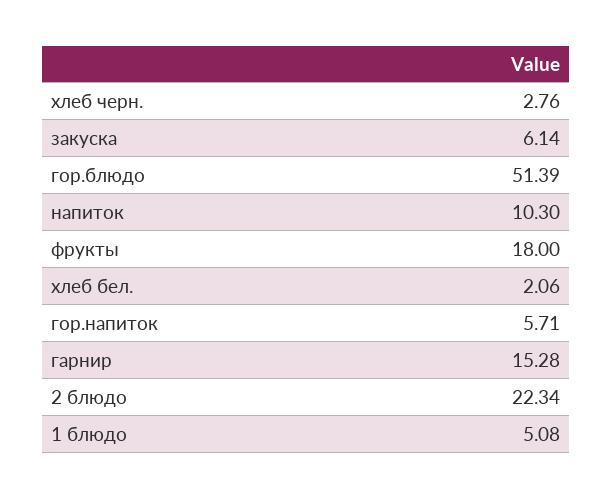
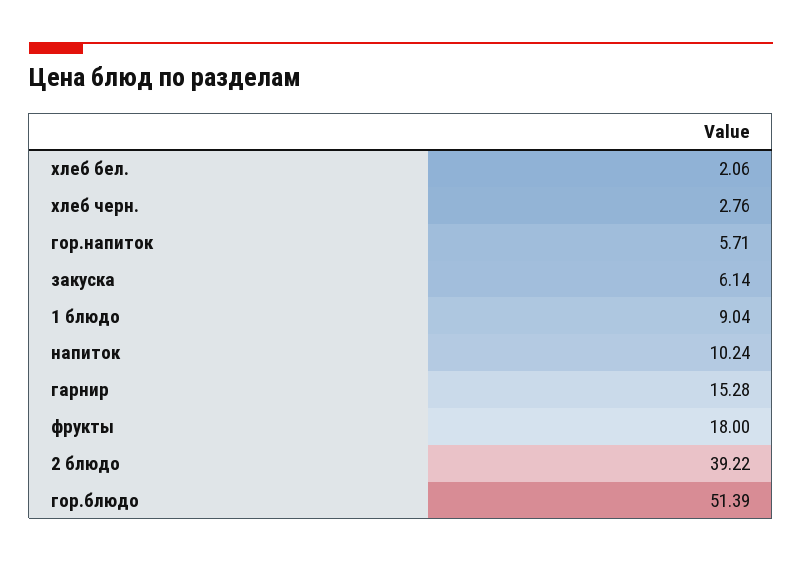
напиток: 10.3 -> 10.24
2 блюдо: 22.34 -> 39.22
1 блюдо: 5.08 -> 9.04

